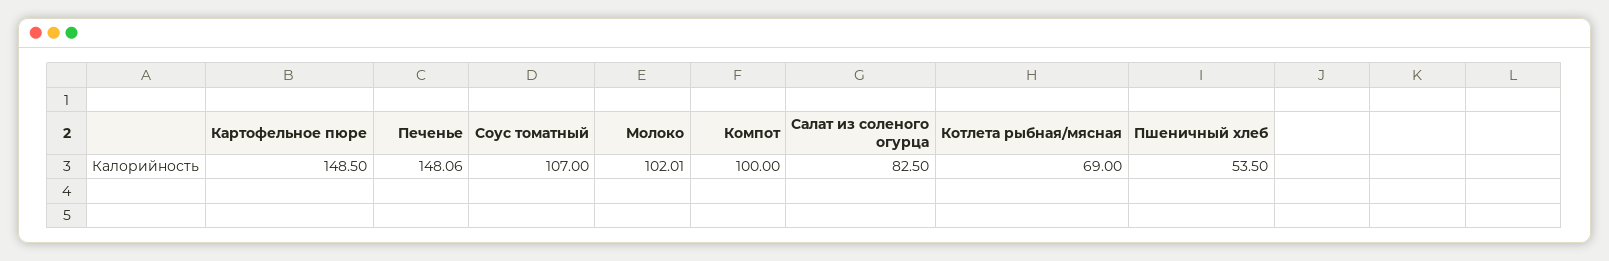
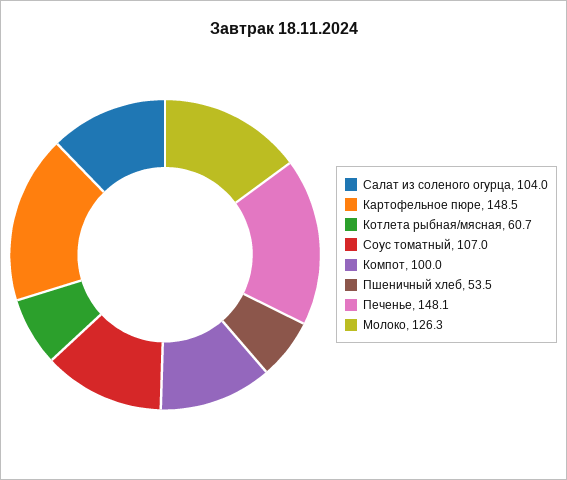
Молоко: 102.01 -> 126.3
Салат из соленого огурца: 82.5 -> 104
Котлета рыбная/мясная: 69 -> 60.7

